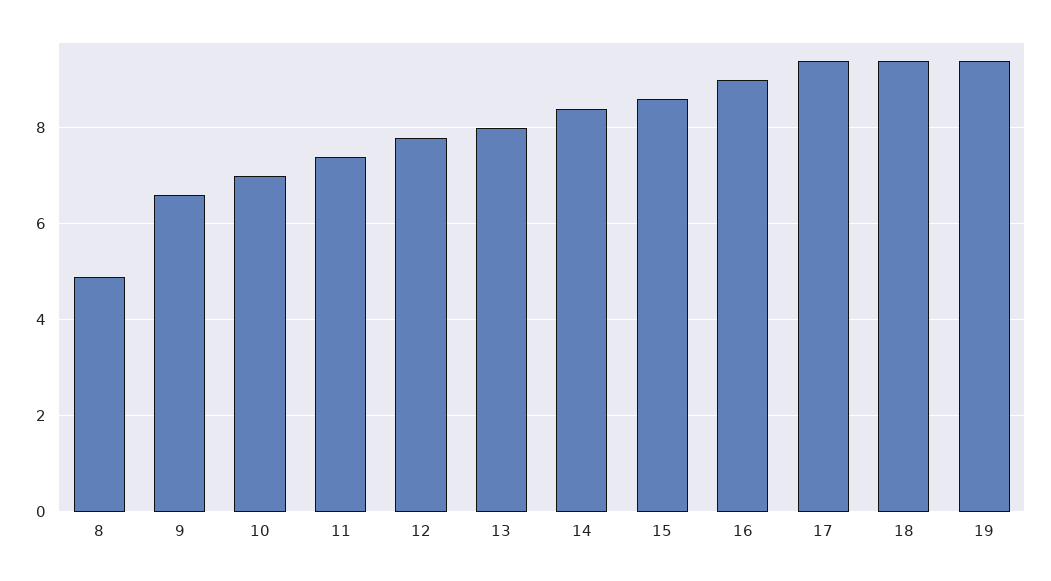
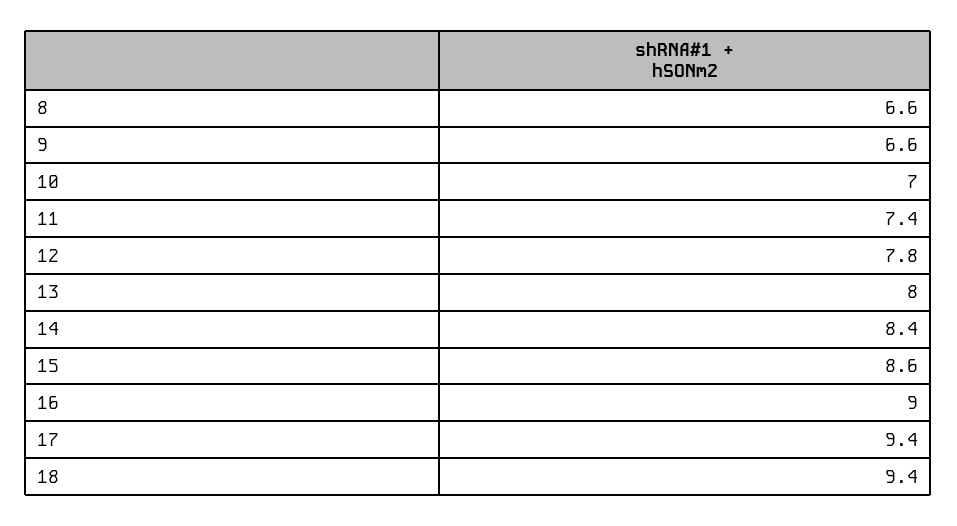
8: 5 -> 6.6
19: 9.5 -> none

